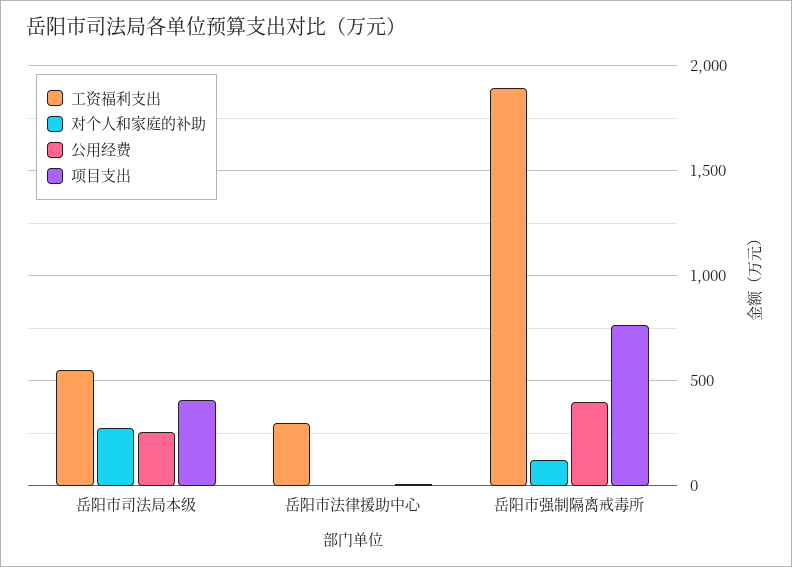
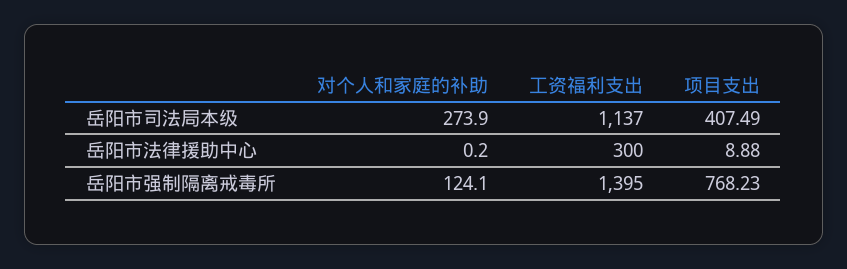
工资福利支出, 岳阳市司法局本级: 550 -> 1137
公用经费, 岳阳市司法局本级: 250 -> none
公用经费, 岳阳市法律援助中心: 0 -> none
工资福利支出, 岳阳市强制隔离戒毒所: 1900 -> 1395
公用经费, 岳阳市强制隔离戒毒所: 400 -> none

